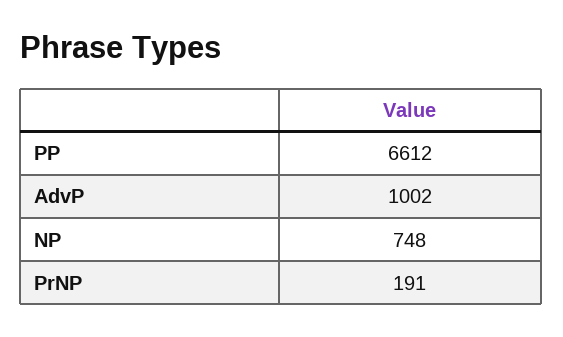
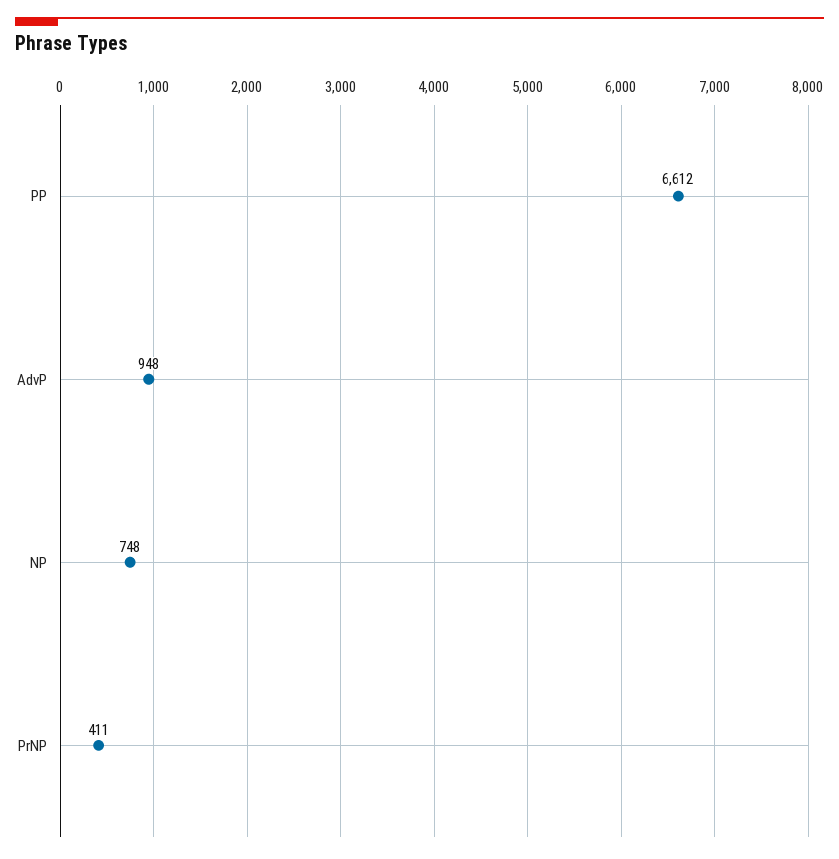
AdvP: 1002 -> 948
PrNP: 191 -> 411

